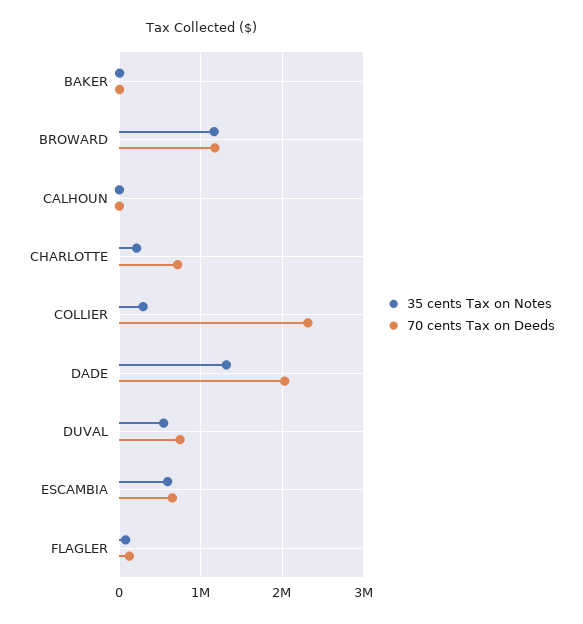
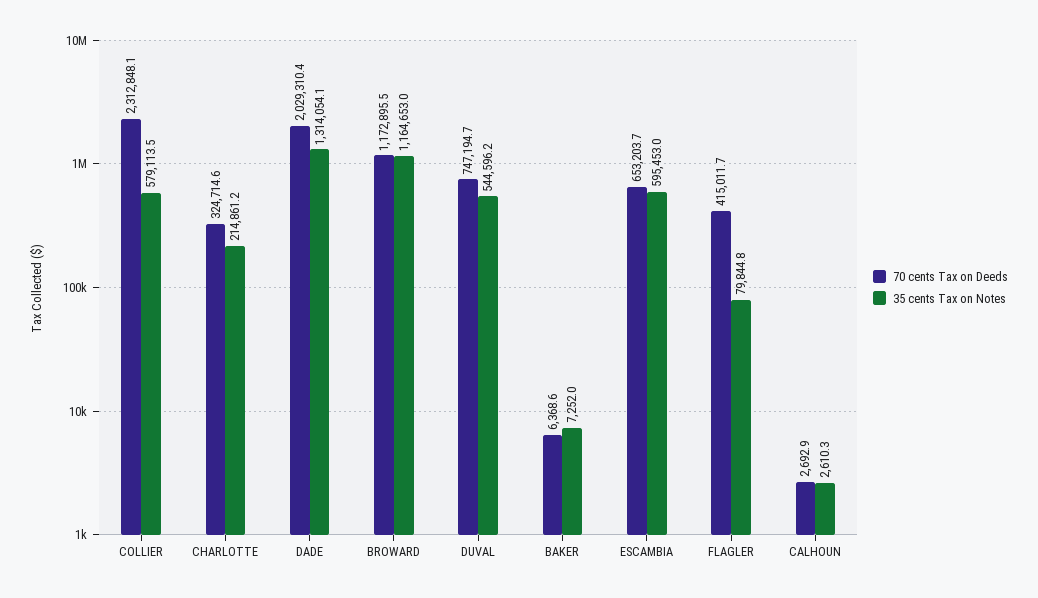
70 cents Tax on Deeds, CHARLOTTE: 700000 -> 324714.6
35 cents Tax on Notes, COLLIER: 300000 -> 579113.5
70 cents Tax on Deeds, FLAGLER: 100000 -> 415011.7

